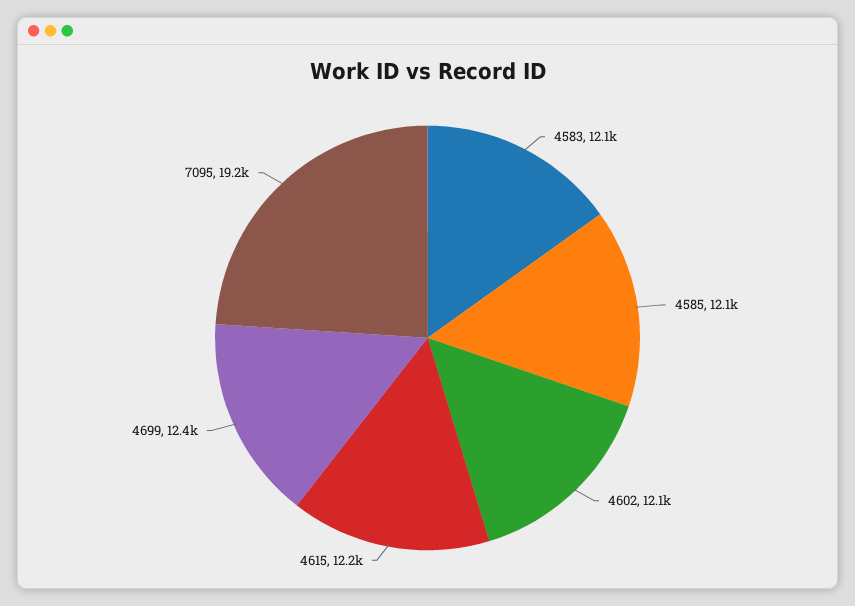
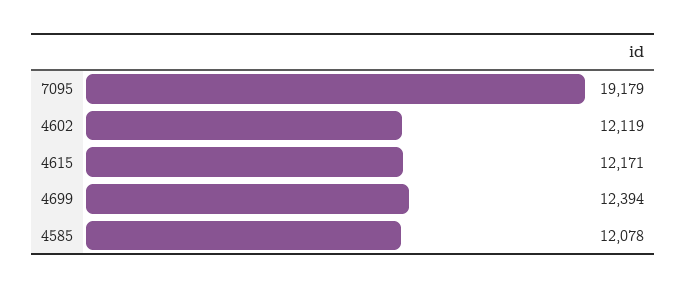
4583: 12100 -> none

